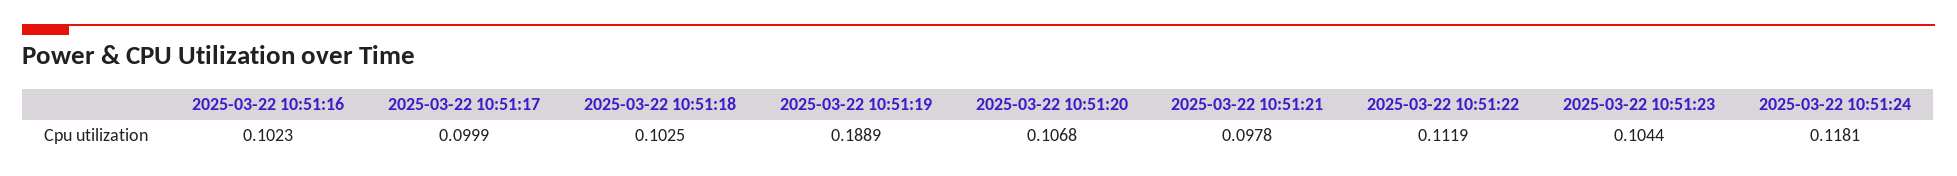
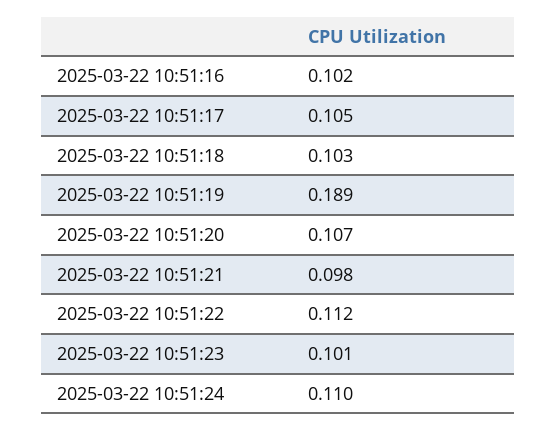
2025-03-22 10:51:17: 0.0999 -> 0.105
2025-03-22 10:51:23: 0.1044 -> 0.101
2025-03-22 10:51:24: 0.1181 -> 0.11

